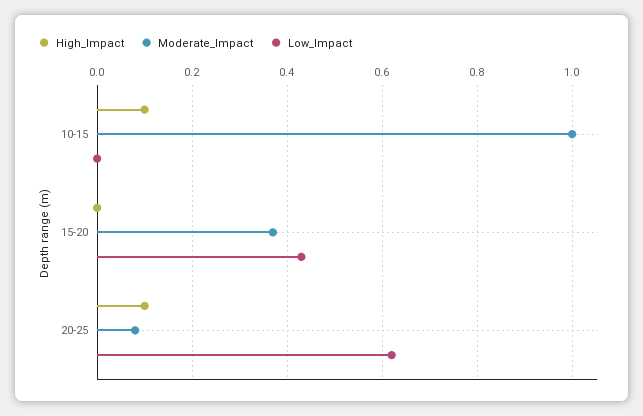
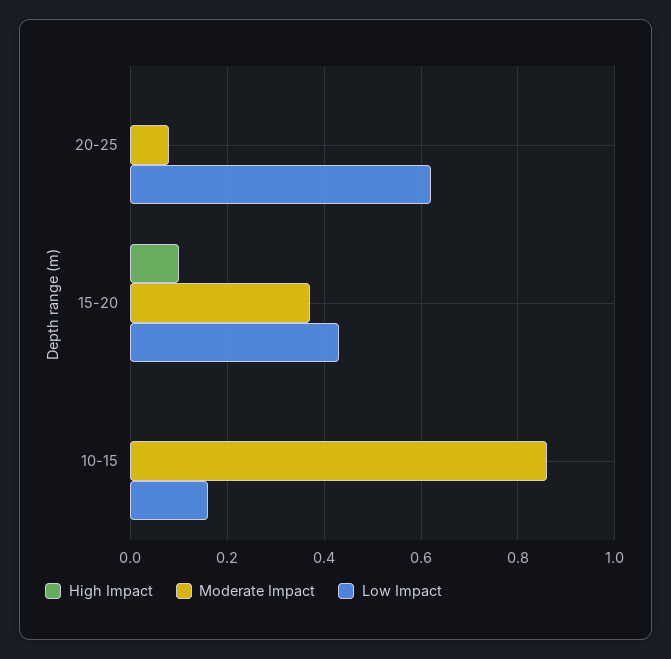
High_Impact, 10-15: 0.1 -> 0
Moderate_Impact, 10-15: 1 -> 0.85
Low_Impact, 10-15: 0 -> 0.15
High_Impact, 15-20: 0 -> 0.1
High_Impact, 20-25: 0.1 -> 0

